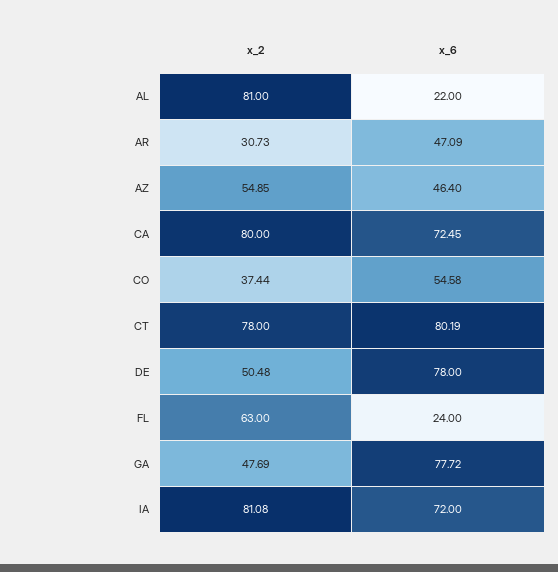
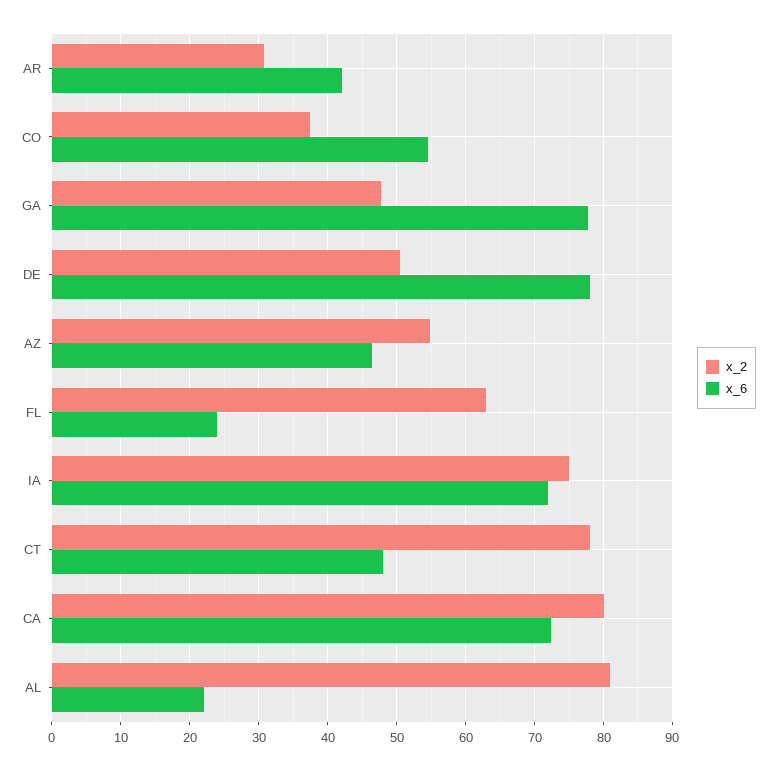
x_6, AR: 47.09 -> 42
x_6, CT: 80.19 -> 48
x_2, IA: 81.08 -> 75

